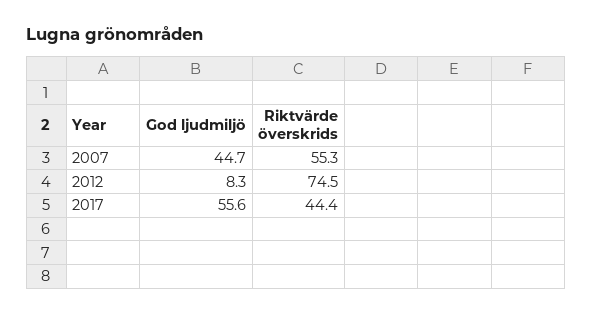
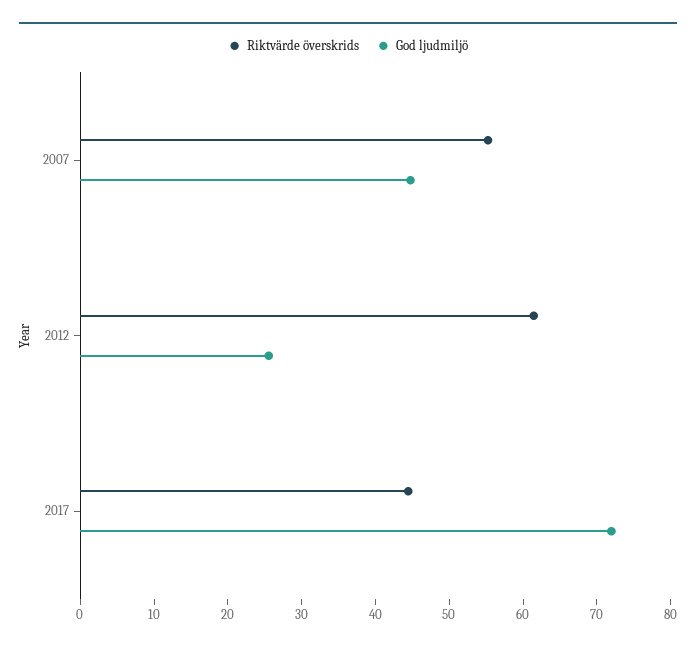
God ljudmiljö, 2012: 8.3 -> 26
Riktvärde överskrids, 2012: 74.5 -> 62
God ljudmiljö, 2017: 55.6 -> 72

